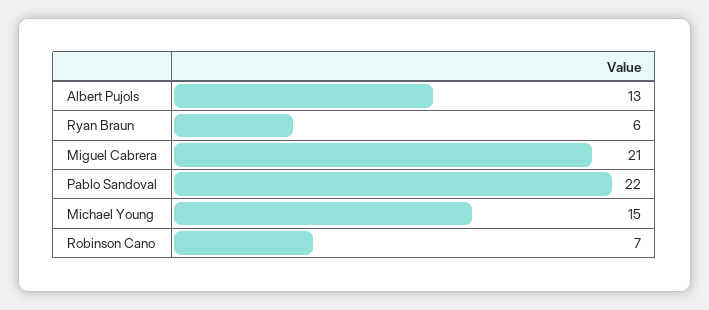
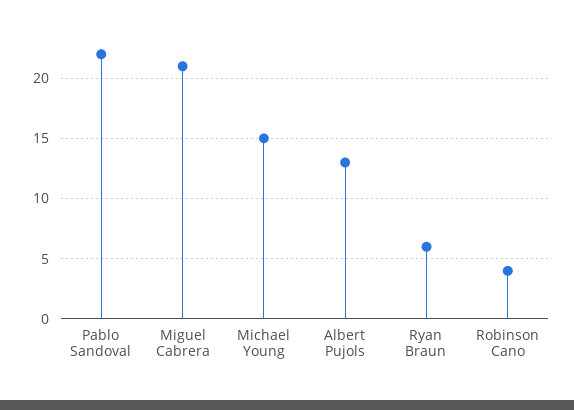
Robinson Cano: 7 -> 4

